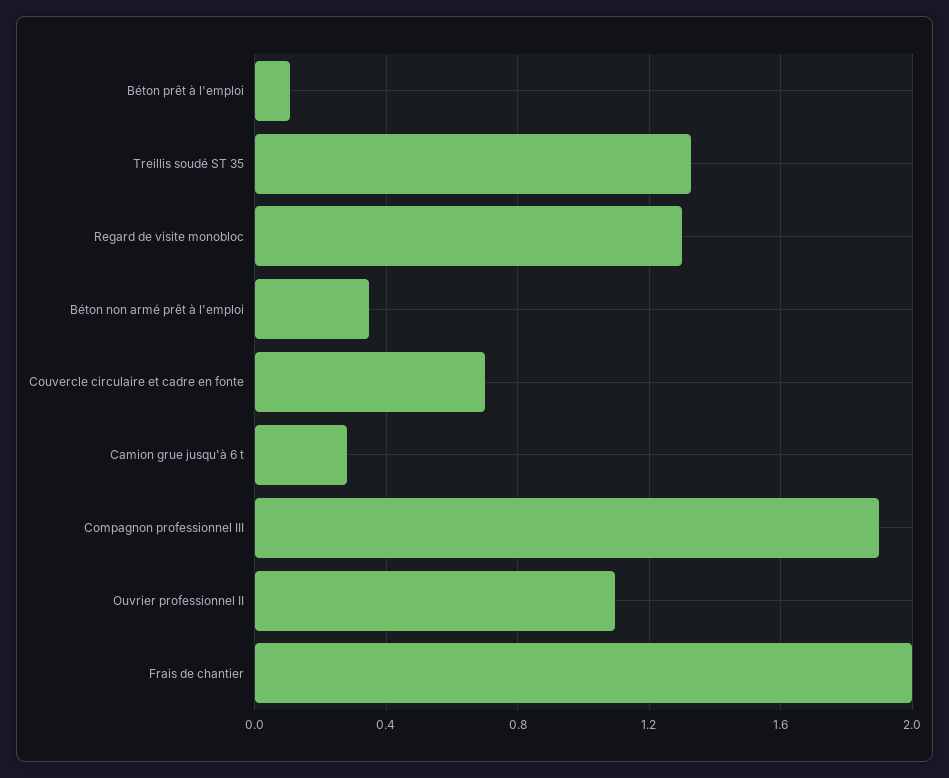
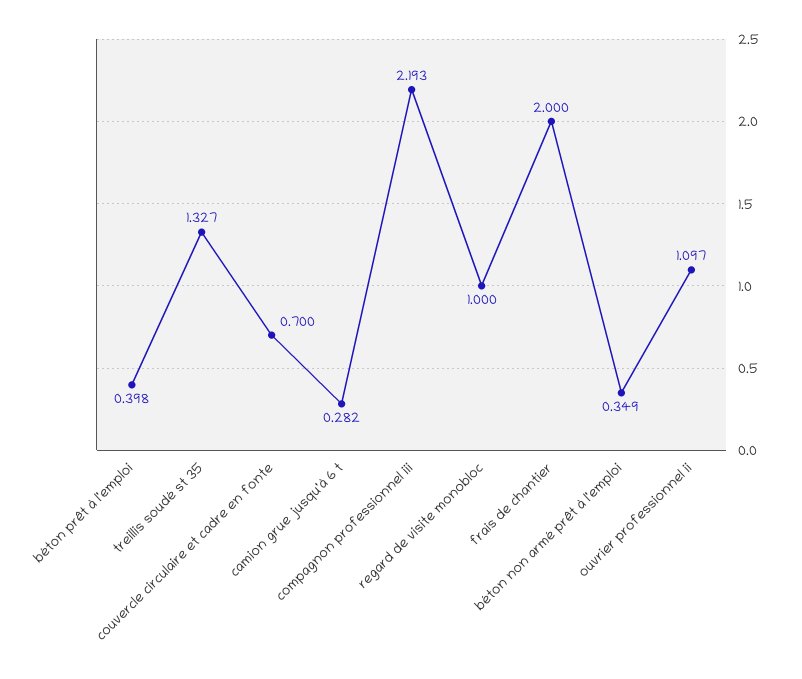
Béton prêt à l'emploi: 0.1 -> 0.398
Regard de visite monobloc: 1.3 -> 1
Compagnon professionnel III: 1.9 -> 2.193

